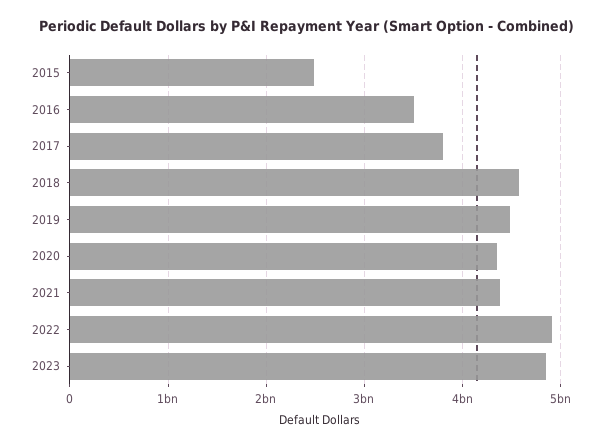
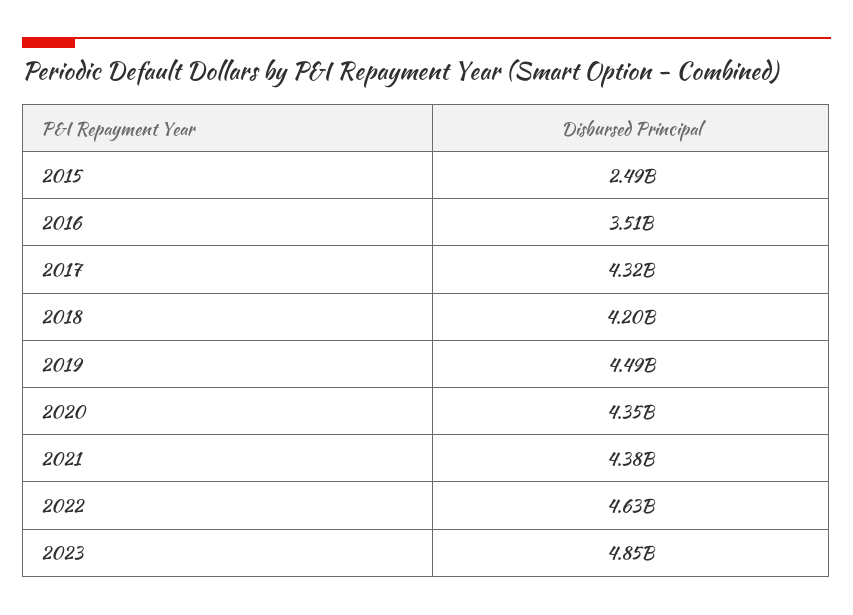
2017: 3800000000 -> 4320000000
2018: 4600000000 -> 4200000000
2022: 4900000000 -> 4630000000

